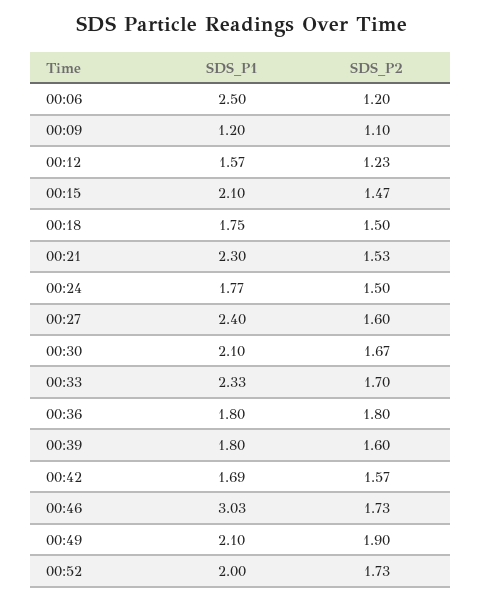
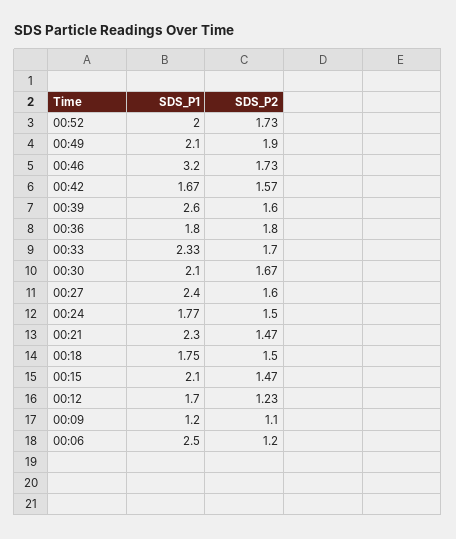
SDS_P1, 00:12: 1.57 -> 1.7
SDS_P2, 00:21: 1.53 -> 1.47
SDS_P1, 00:39: 1.8 -> 2.6
SDS_P1, 00:42: 1.69 -> 1.67
SDS_P1, 00:46: 3.03 -> 3.2

